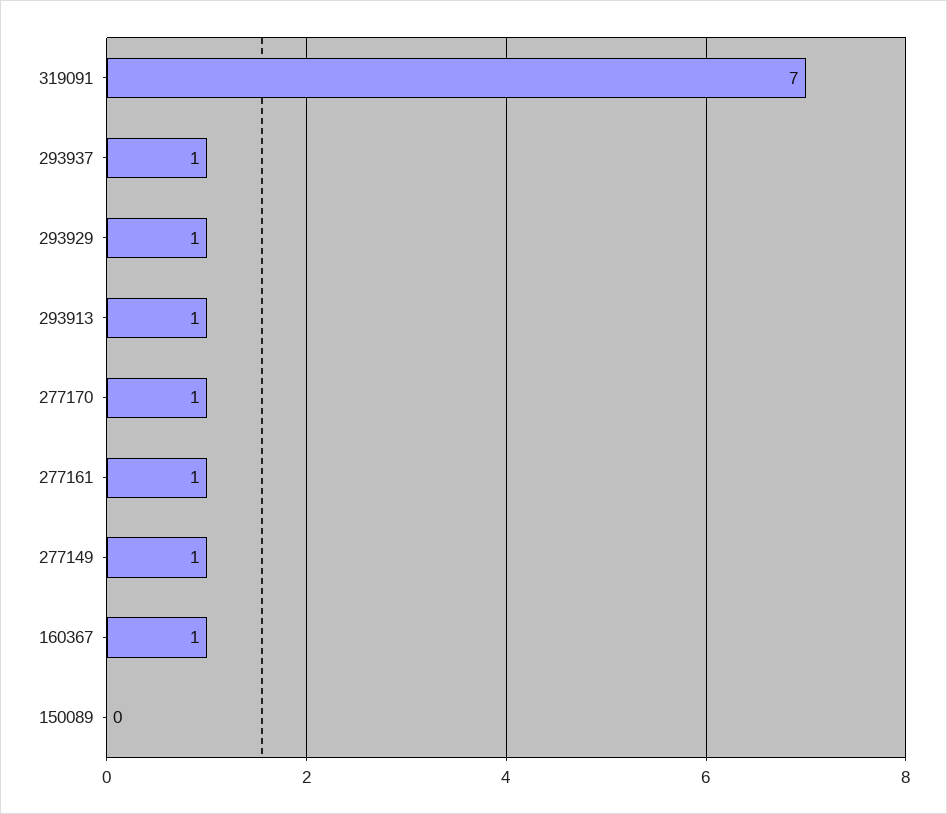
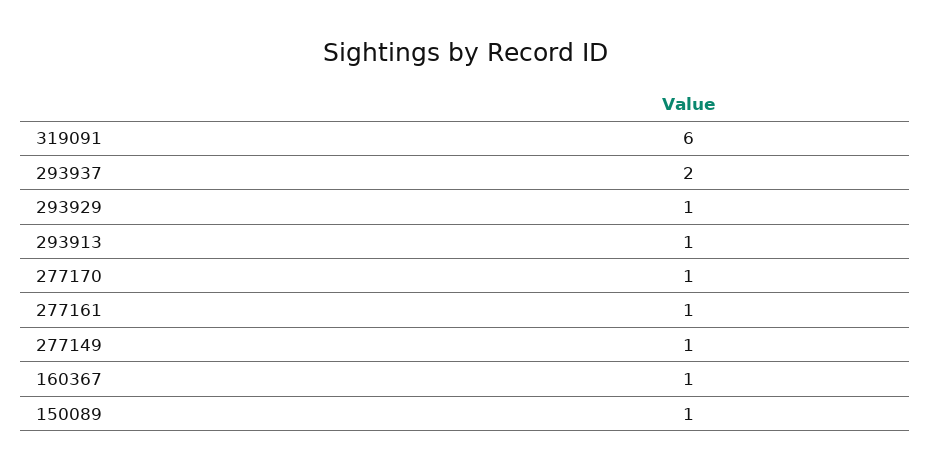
319091: 7 -> 6
293937: 1 -> 2
150089: 0 -> 1

